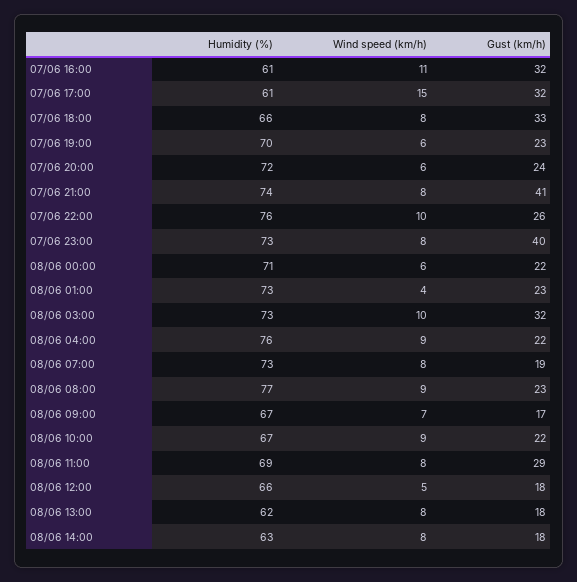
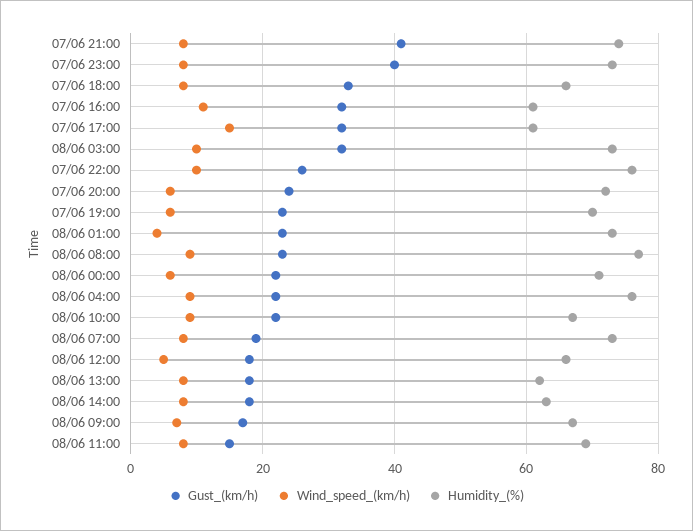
Gust (km/h), 08/06 11:00: 29 -> 15

